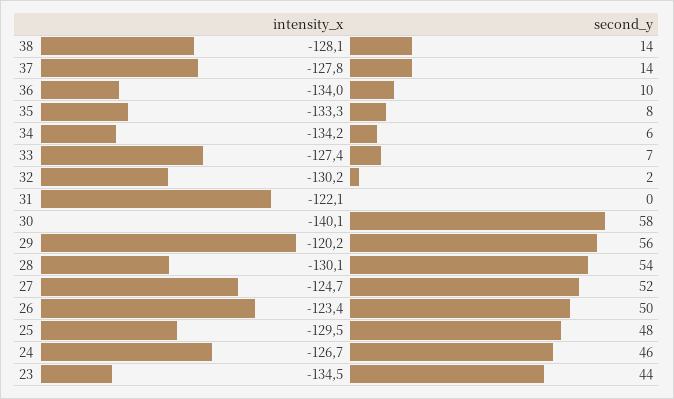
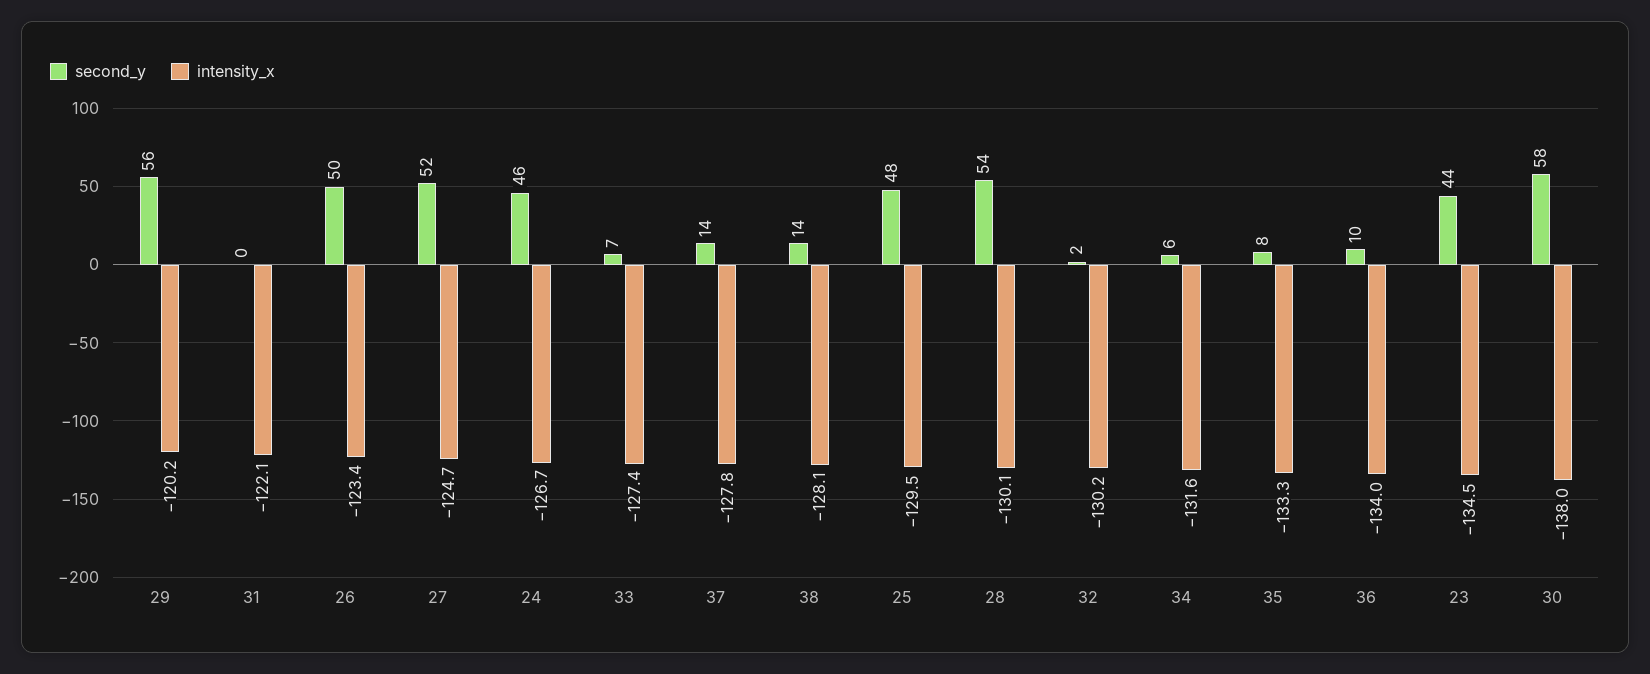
intensity_x, 34: -134.2 -> -131.6
intensity_x, 30: -140.1 -> -138

